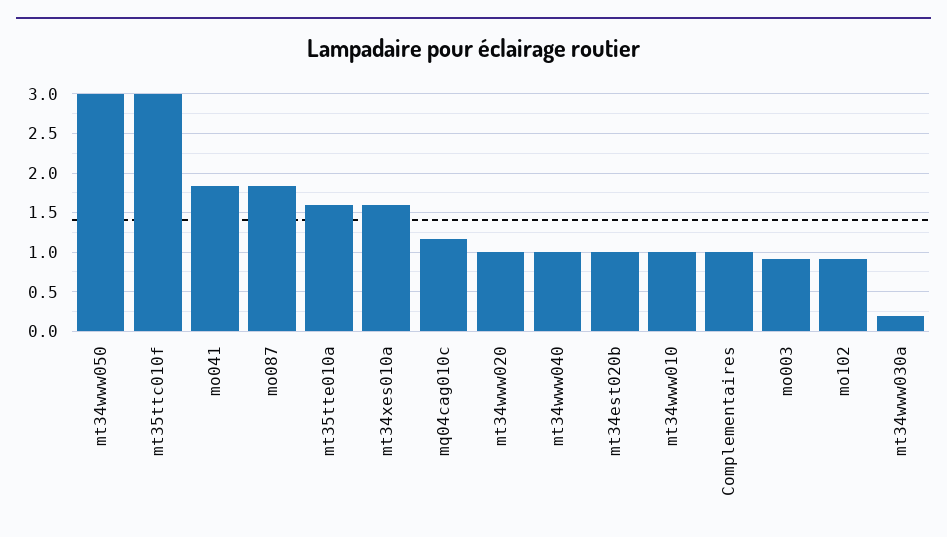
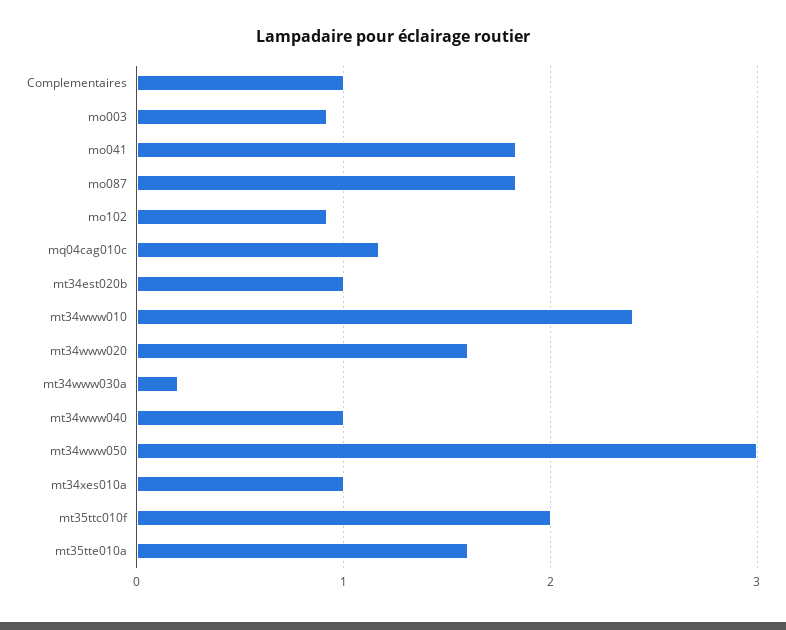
mt35ttc010f: 3 -> 2
mt34xes010a: 1.6 -> 1
mt34www020: 1 -> 1.6
mt34www010: 1 -> 2.4

